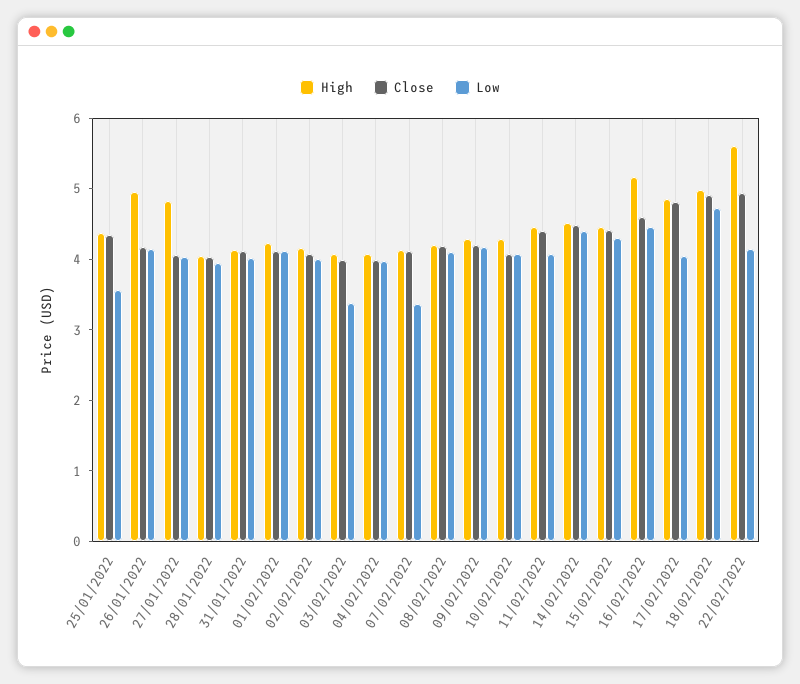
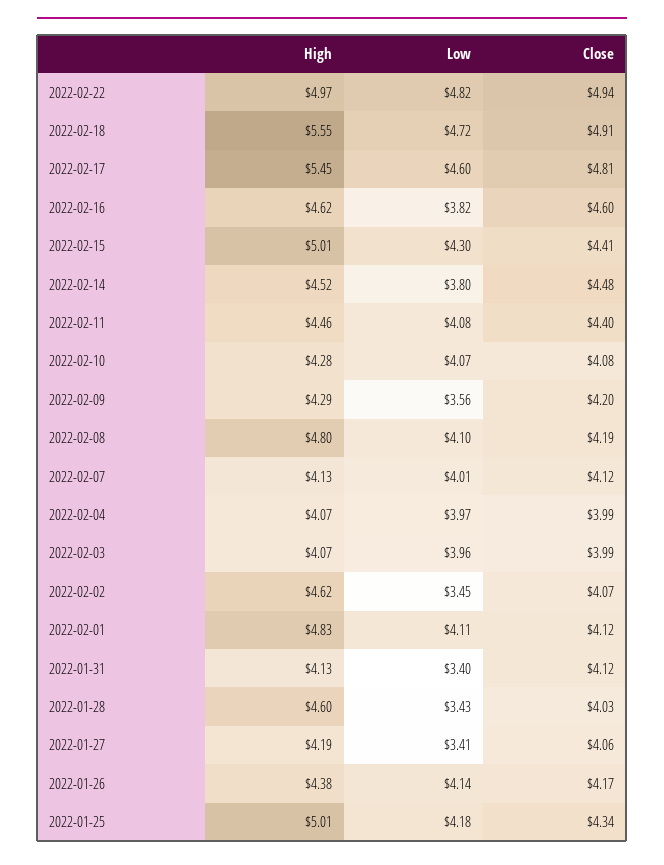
High, 25/01/2022: 4.4 -> 5.01
Low, 25/01/2022: 3.6 -> 4.18
High, 26/01/2022: 5 -> 4.38
High, 27/01/2022: 4.8 -> 4.19
Low, 27/01/2022: 4 -> 3.41
High, 28/01/2022: 4 -> 4.6
Low, 28/01/2022: 4 -> 3.43
Low, 31/01/2022: 4 -> 3.4
High, 01/02/2022: 4.2 -> 4.83
High, 02/02/2022: 4.2 -> 4.62
Low, 02/02/2022: 4 -> 3.45
Low, 03/02/2022: 3.4 -> 3.96
Low, 07/02/2022: 3.4 -> 4.01
High, 08/02/2022: 4.2 -> 4.8
Low, 09/02/2022: 4.2 -> 3.56
Low, 14/02/2022: 4.4 -> 3.8
High, 15/02/2022: 4.4 -> 5.01
High, 16/02/2022: 5.2 -> 4.62
Low, 16/02/2022: 4.4 -> 3.82
High, 17/02/2022: 4.8 -> 5.45
Low, 17/02/2022: 4 -> 4.6
High, 18/02/2022: 5 -> 5.55
High, 22/02/2022: 5.6 -> 4.97
Low, 22/02/2022: 4.2 -> 4.82

